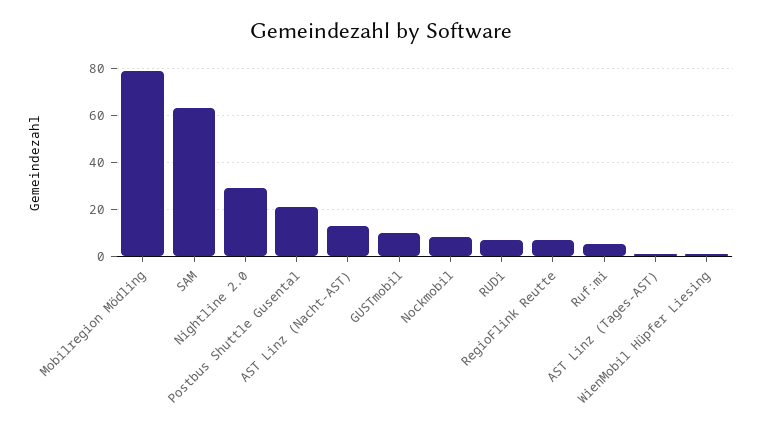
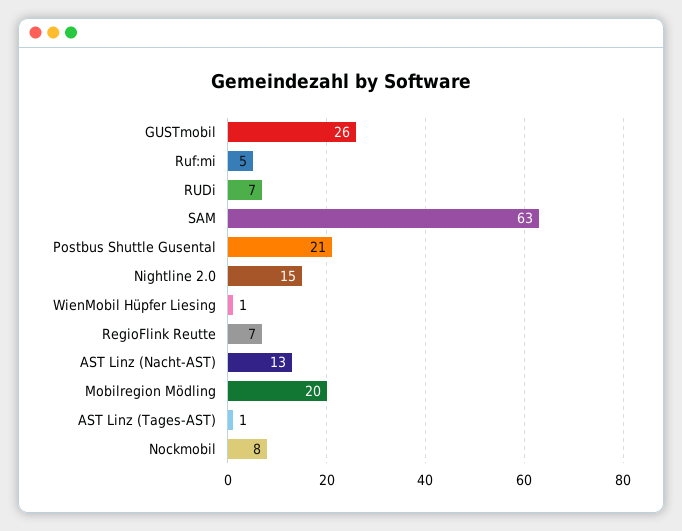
Mobilregion Mödling: 80 -> 20
Nightline 2.0: 30 -> 15
GUSTmobil: 10 -> 26

